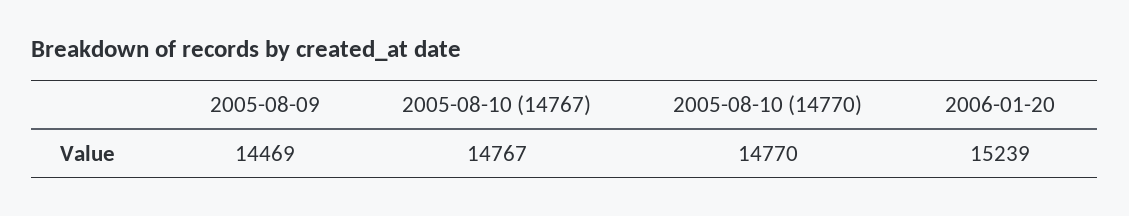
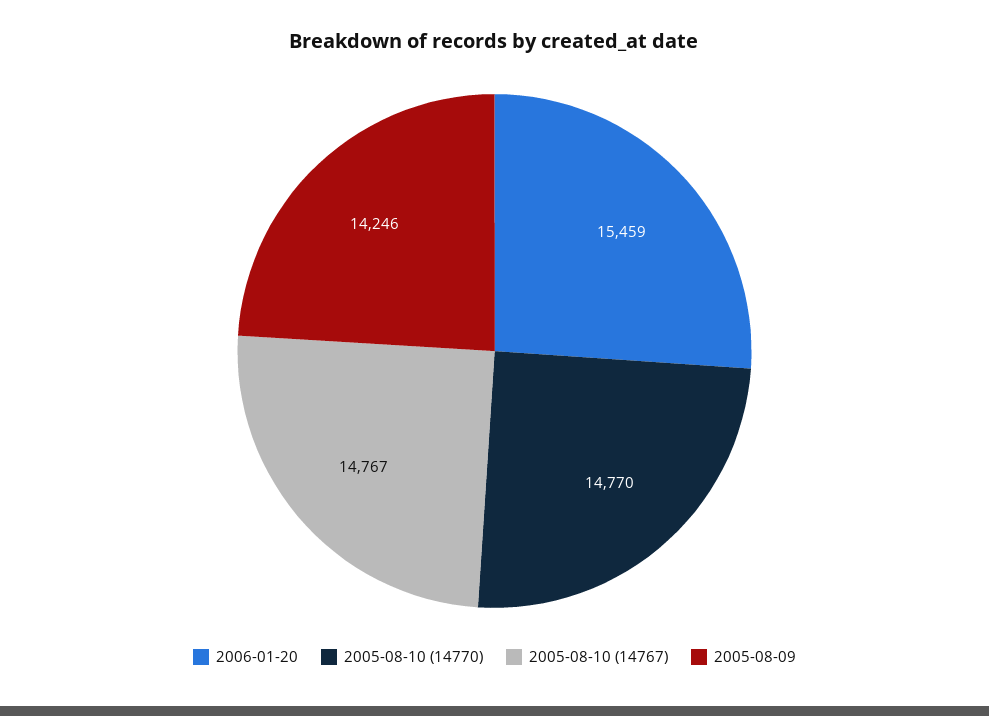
2005-08-09: 14469 -> 14246
2006-01-20: 15239 -> 15459

